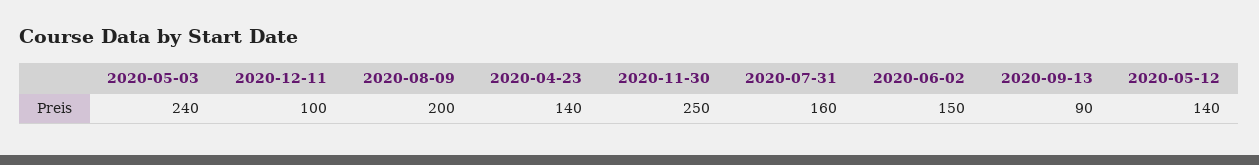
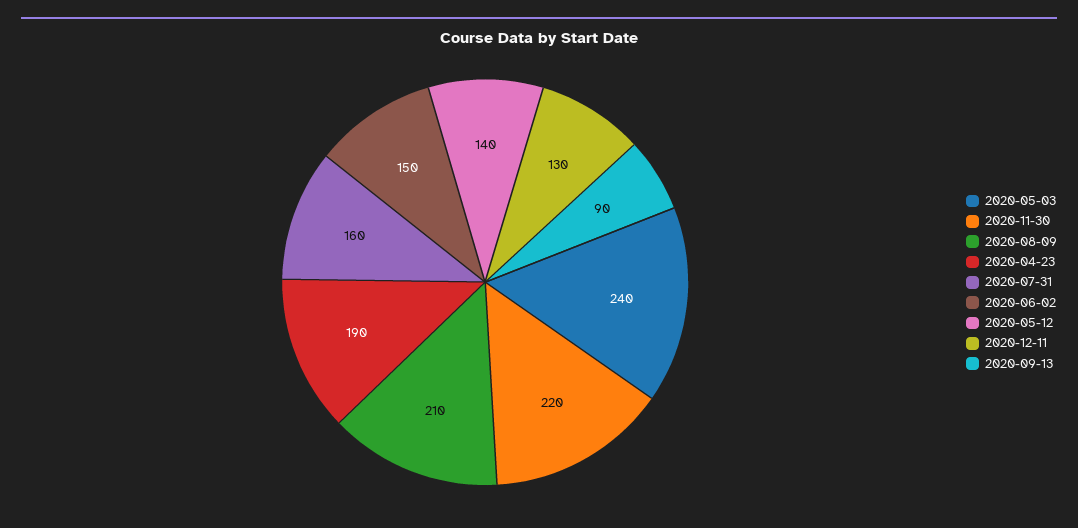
2020-12-11: 100 -> 130
2020-08-09: 200 -> 210
2020-04-23: 140 -> 190
2020-11-30: 250 -> 220

